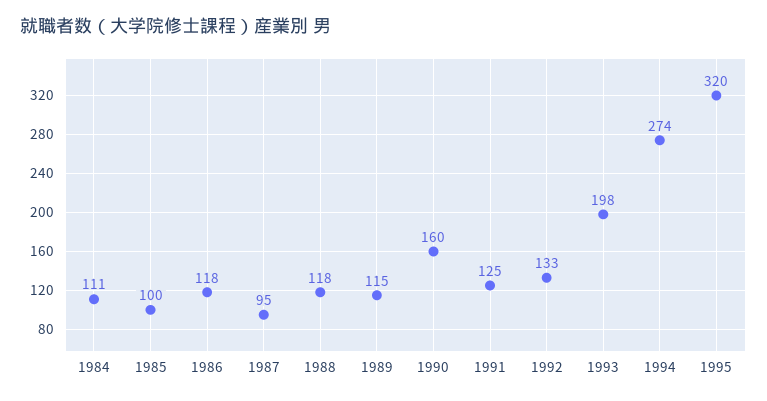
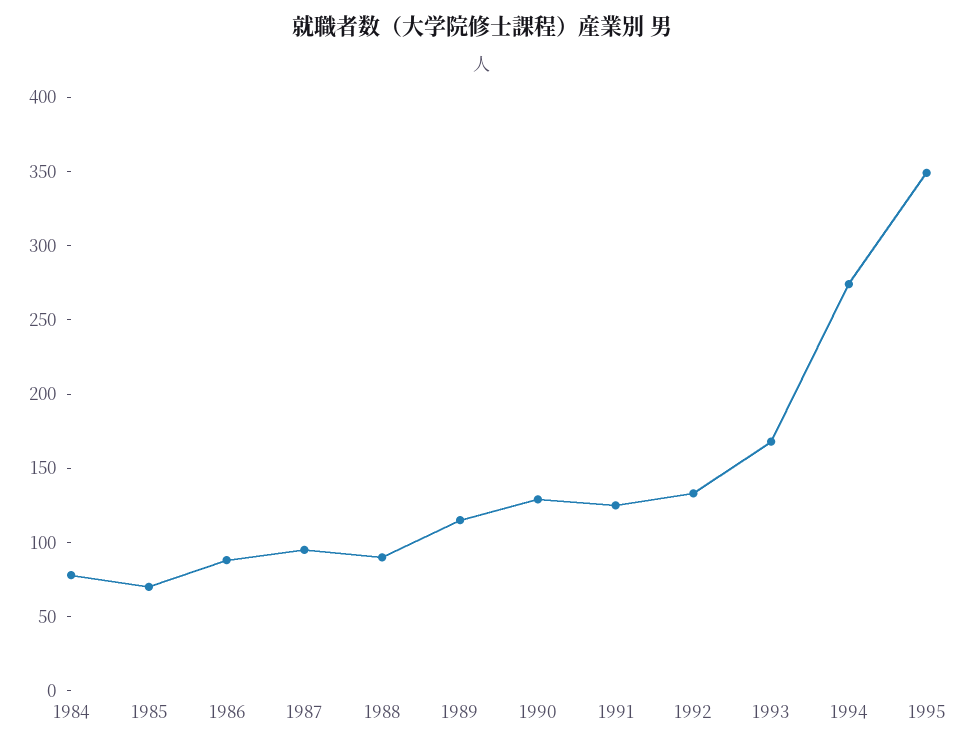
1984: 111 -> 80
1985: 100 -> 70
1986: 118 -> 90
1988: 118 -> 90
1990: 160 -> 130
1993: 198 -> 170
1995: 320 -> 350

